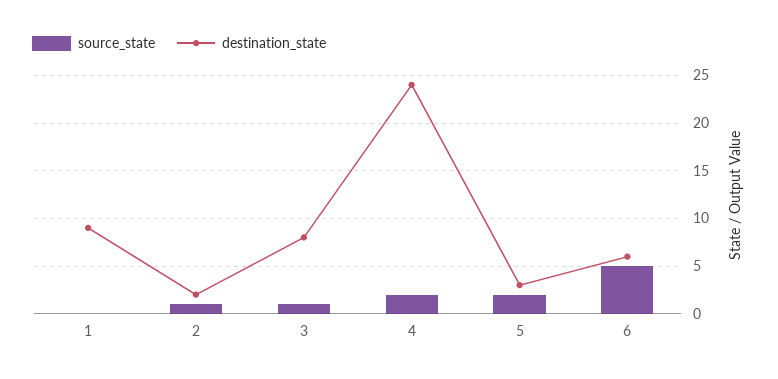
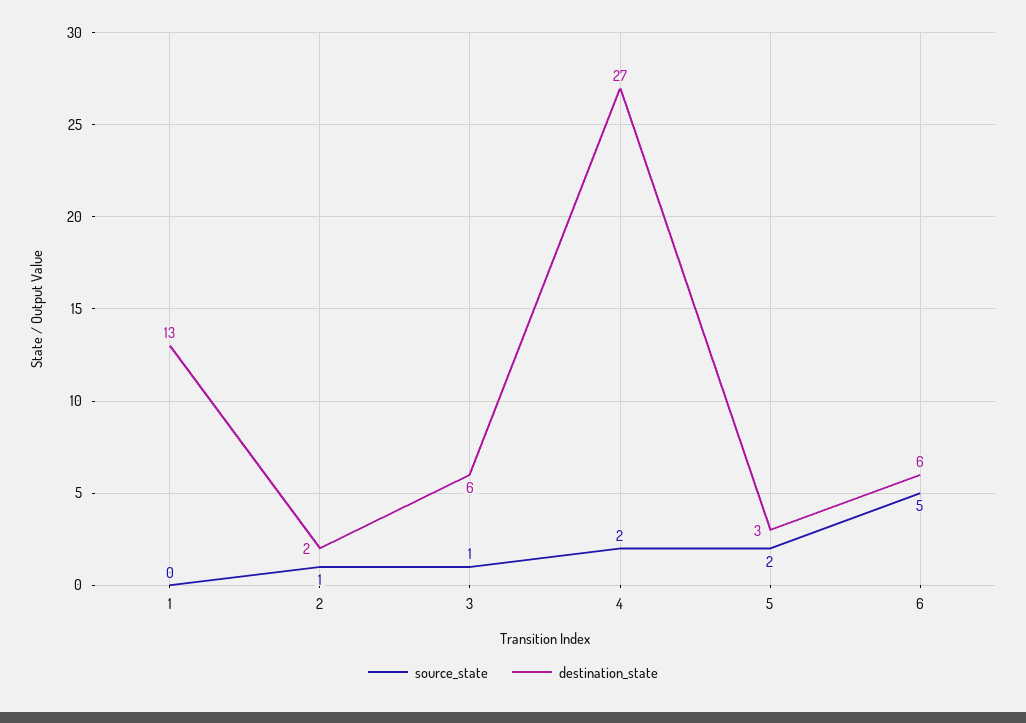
destination_state, 1: 9 -> 13
destination_state, 3: 8 -> 6
destination_state, 4: 24 -> 27

